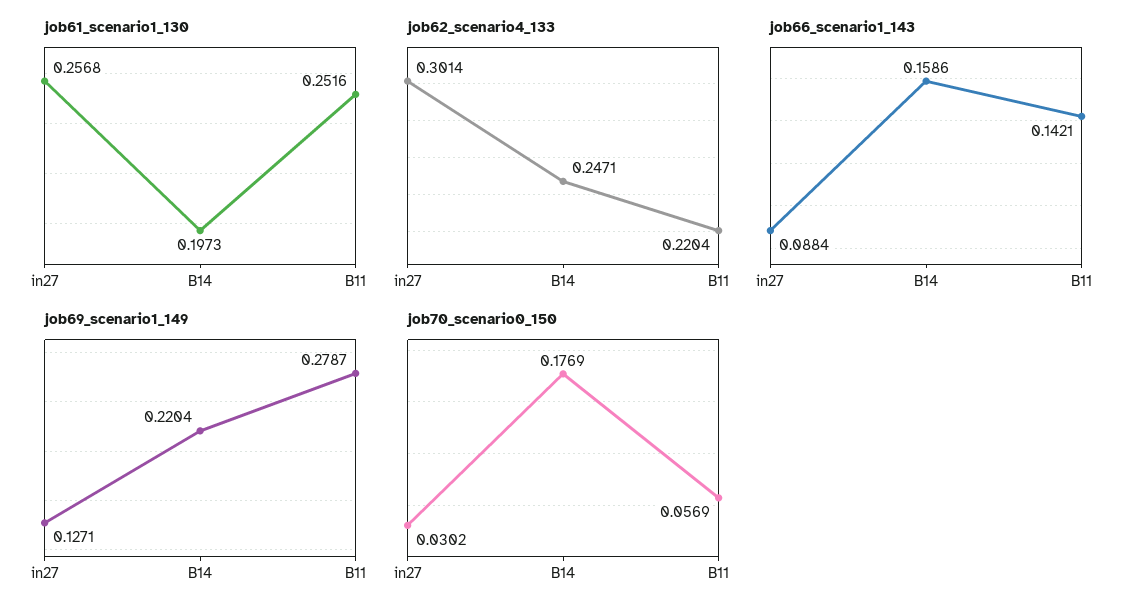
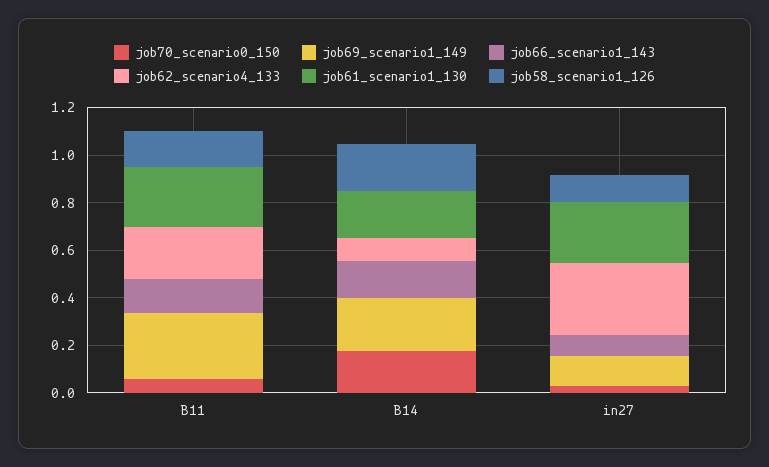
job62_scenario4_133, B14: 0.2471 -> 0.1
job58_scenario1_126, B11: none -> 0.15
job58_scenario1_126, B14: none -> 0.2
job58_scenario1_126, in27: none -> 0.1

